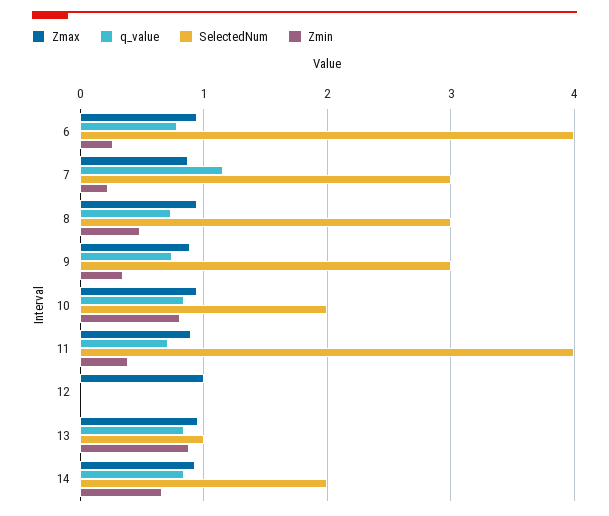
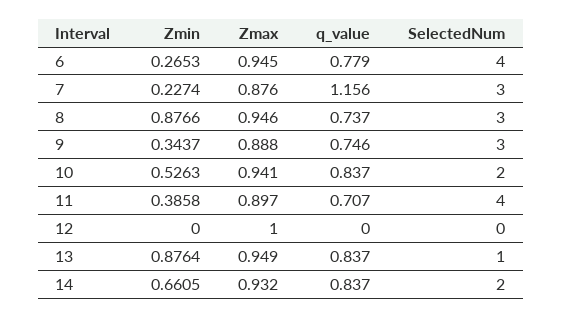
Zmin, 8: 0.5 -> 0.8766
Zmin, 10: 0.8 -> 0.5263

